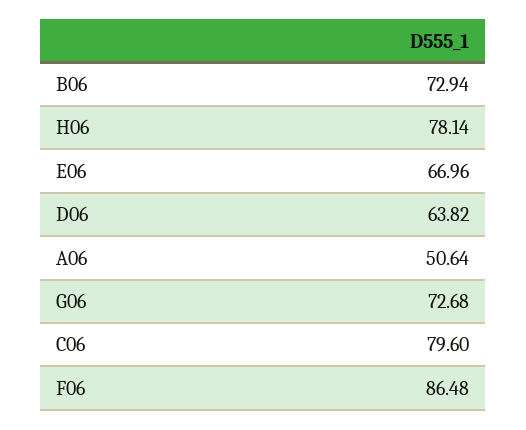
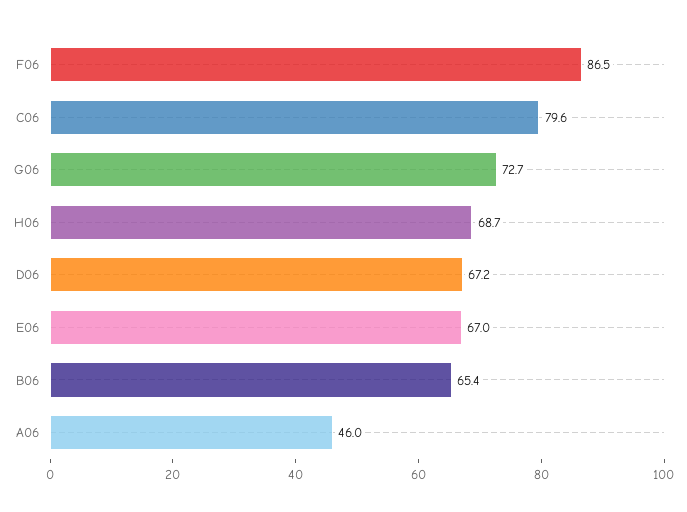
B06: 72.94 -> 65.4
H06: 78.14 -> 68.7
D06: 63.82 -> 67.2
A06: 50.64 -> 46

